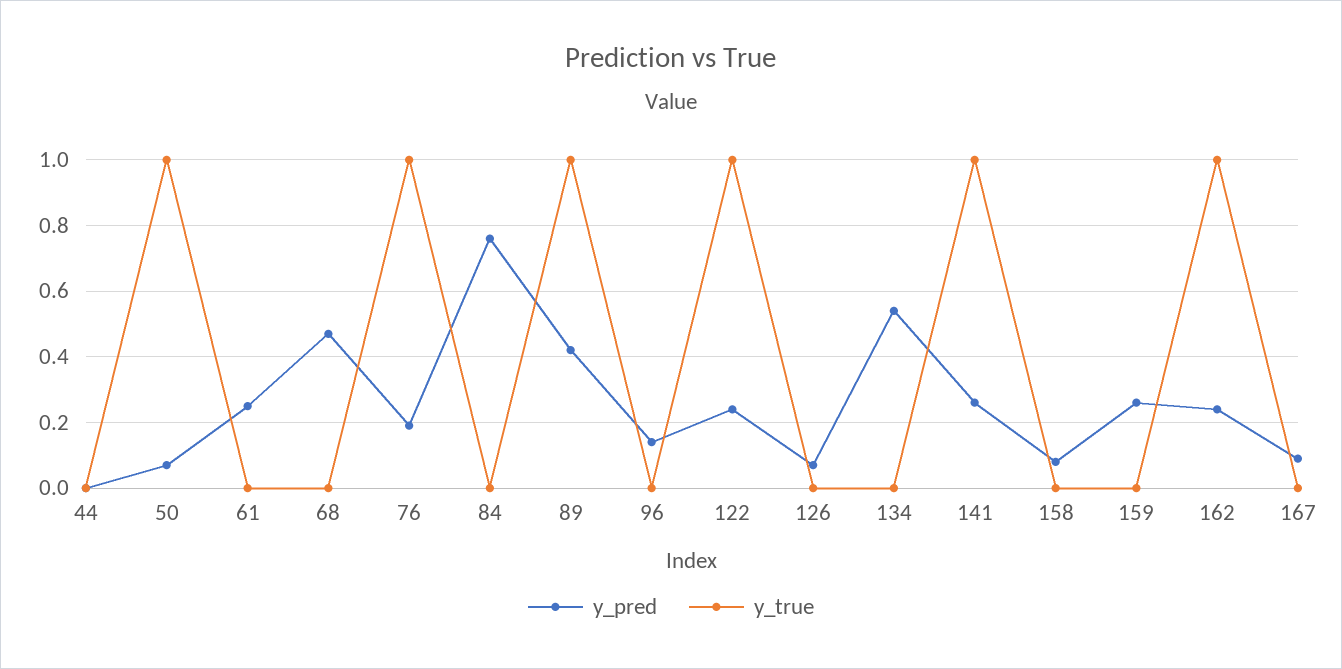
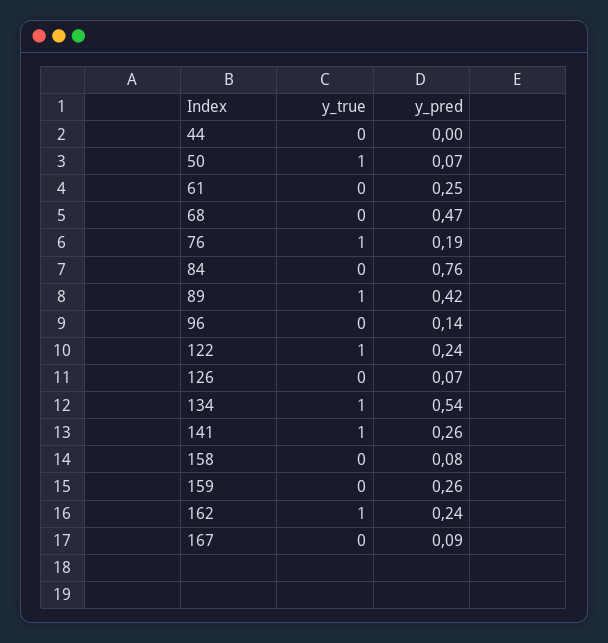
y_true, 134: 0 -> 1

